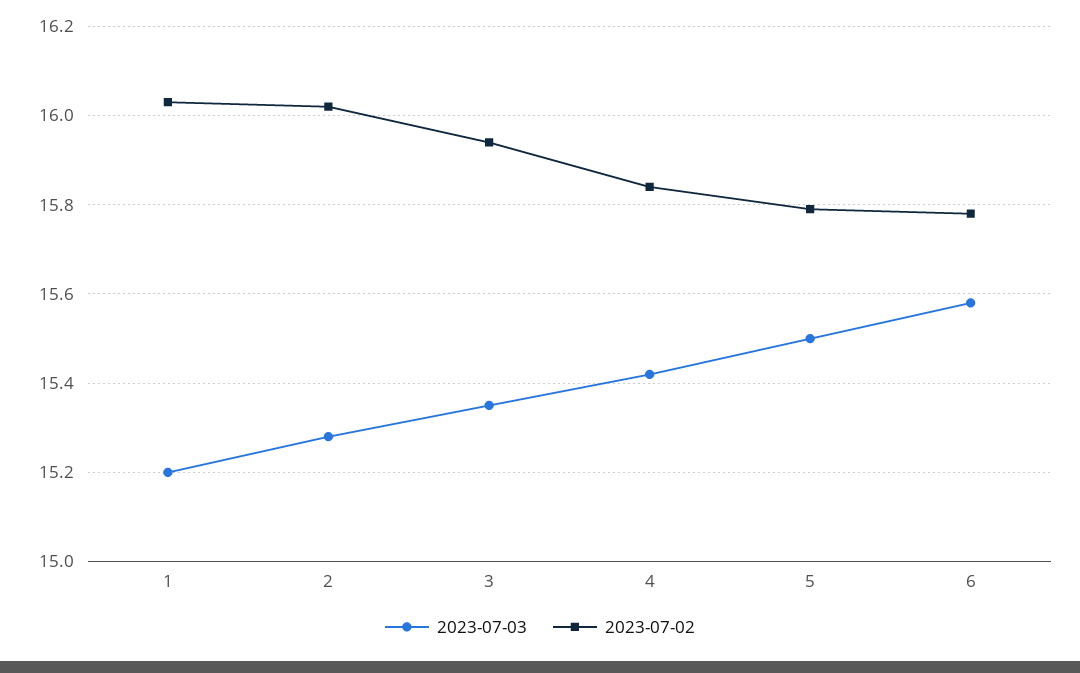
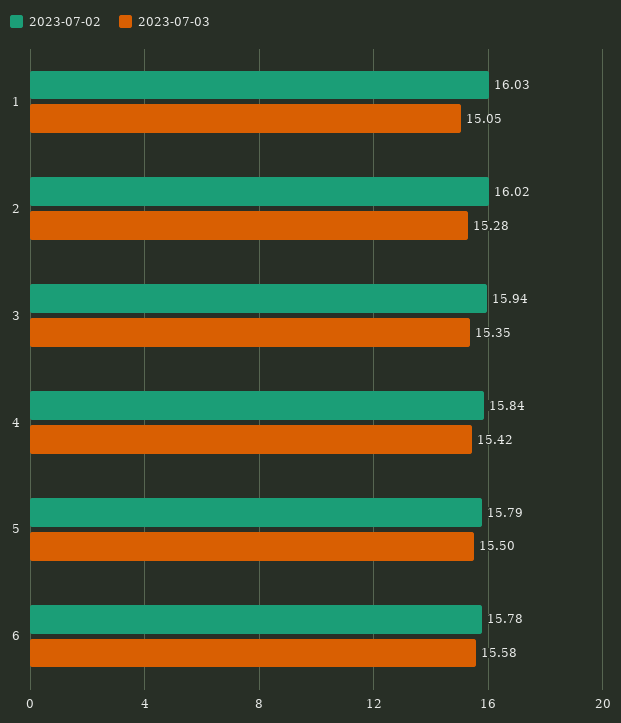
2023-07-03, 1: 15.2 -> 15.05

